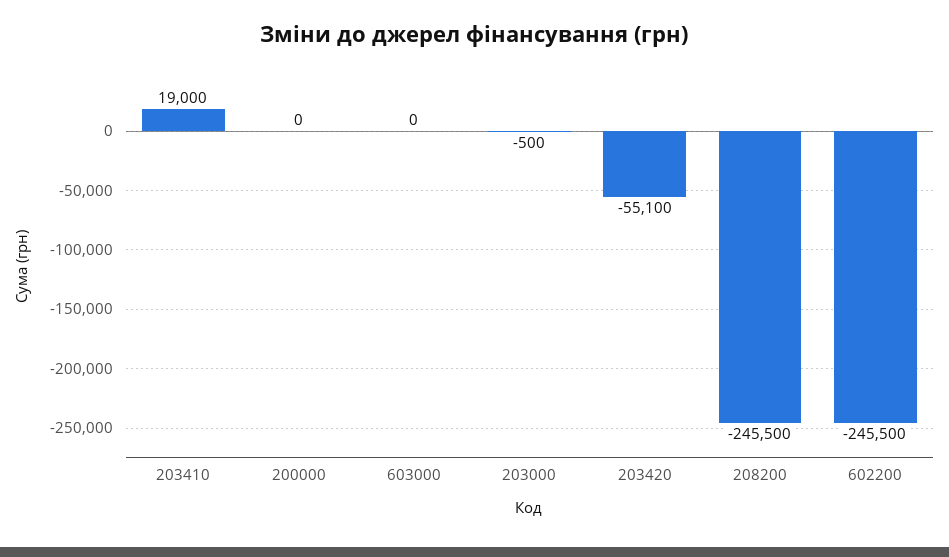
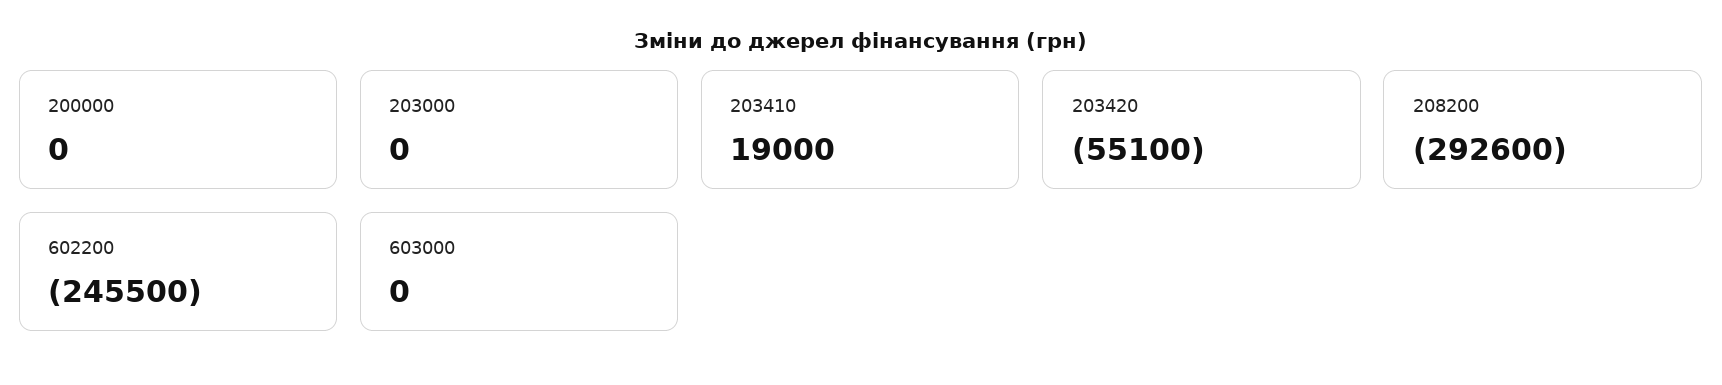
203000: -500 -> 0
208200: -245500 -> -292600

